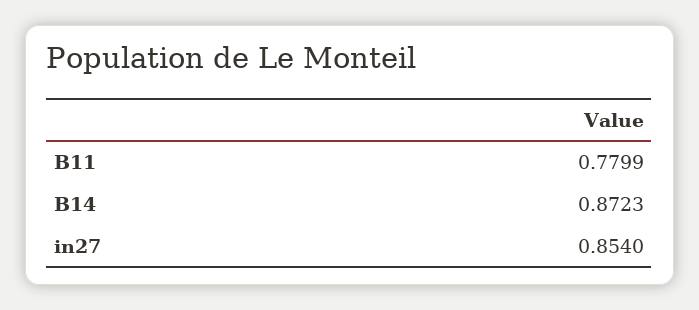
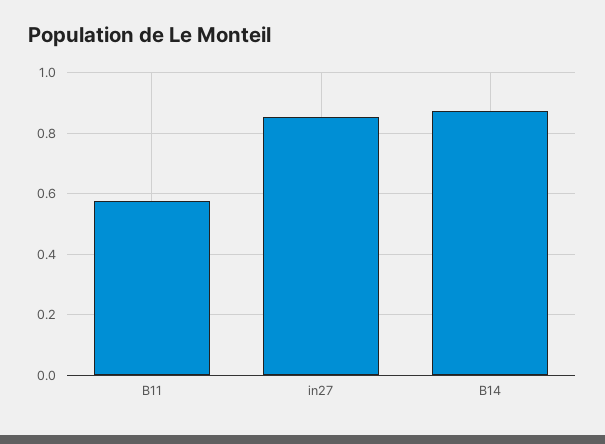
B11: 0.7799 -> 0.58

